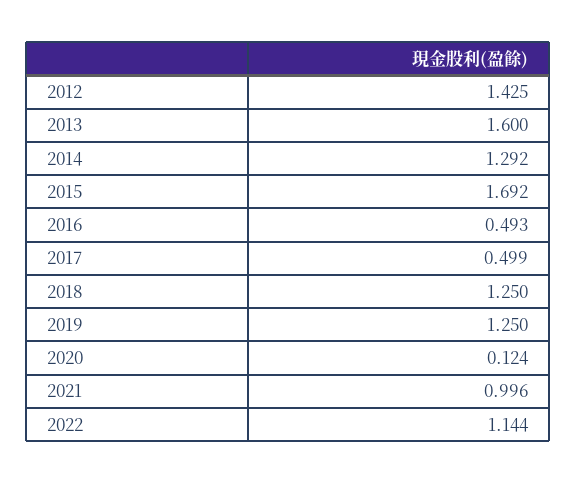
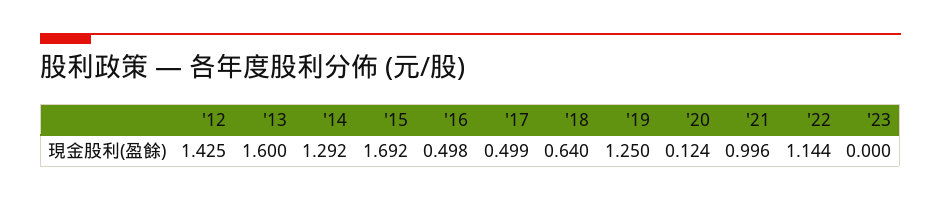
2016: 0.493 -> 0.498
2018: 1.25 -> 0.64
'23: none -> 0

